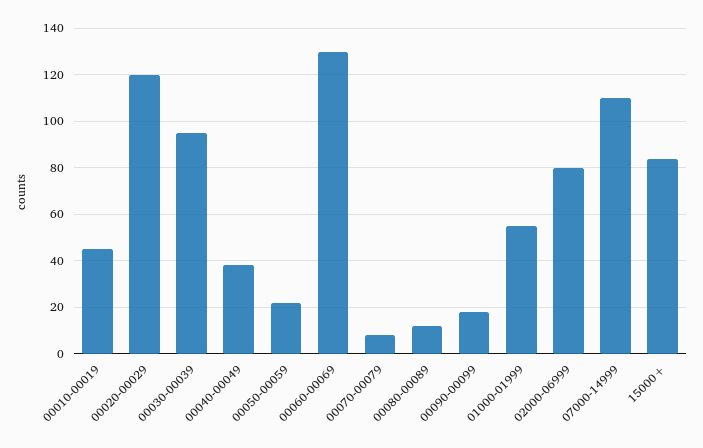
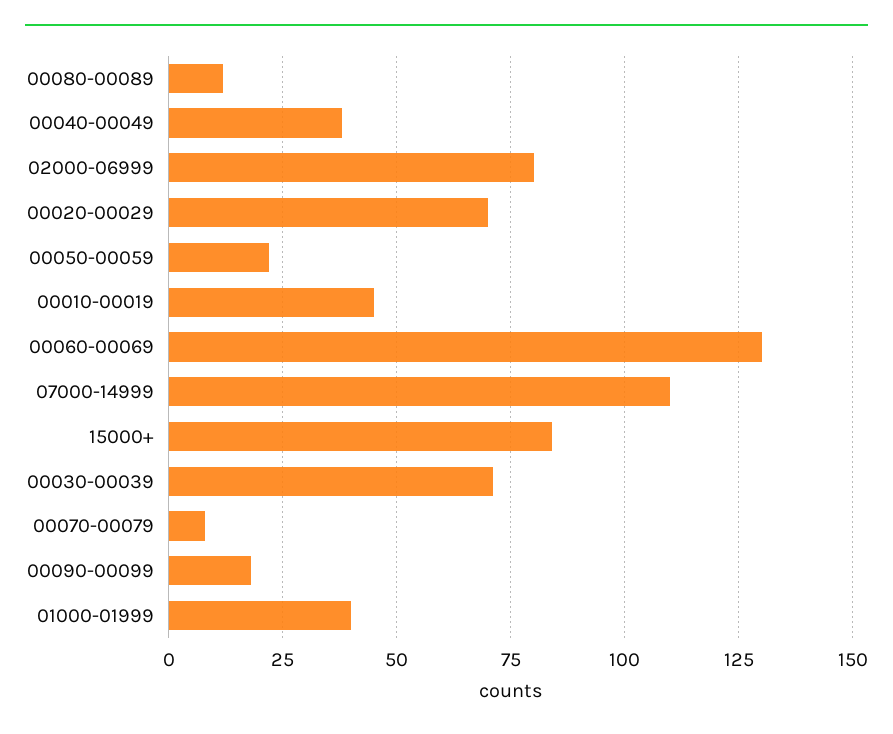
00020-00029: 120 -> 70
00030-00039: 95 -> 70
01000-01999: 55 -> 40

